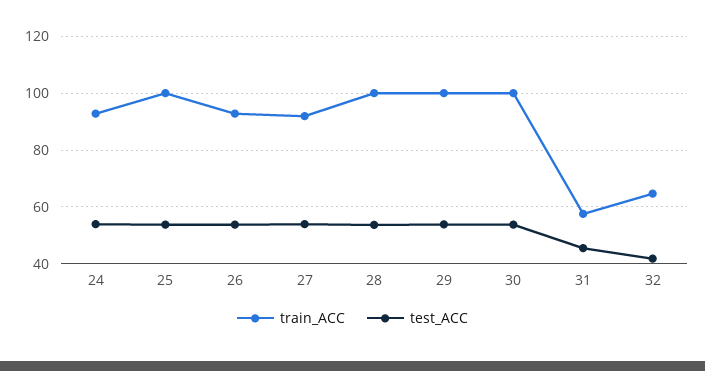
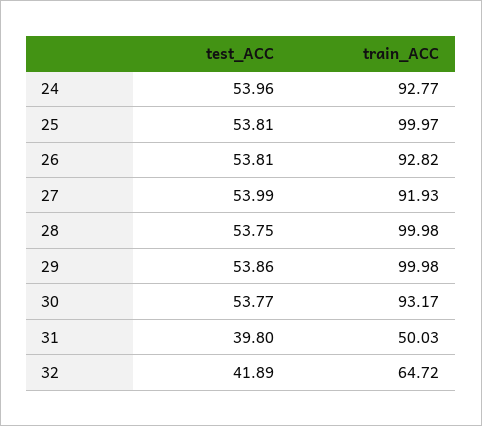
train_ACC, 30: 100 -> 93.17
train_ACC, 31: 57.5 -> 50.03
test_ACC, 31: 45 -> 39.8

